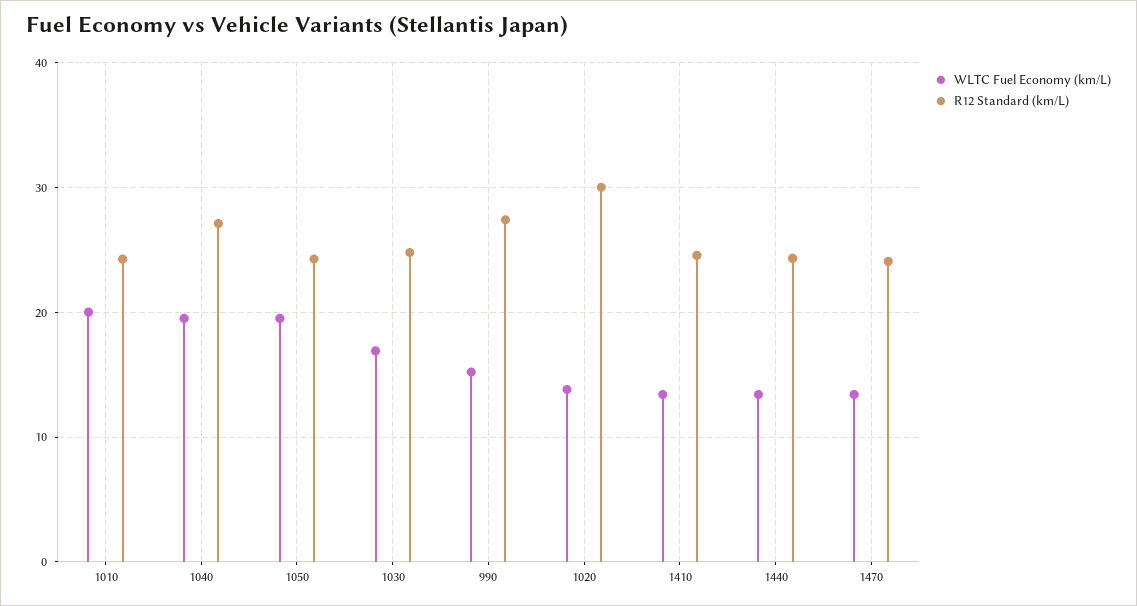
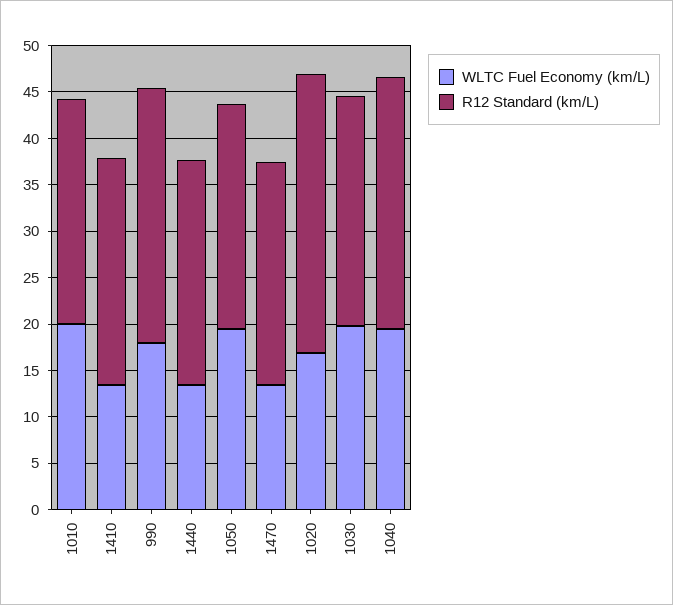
WLTC Fuel Economy (km/L), 1030: 17 -> 20
WLTC Fuel Economy (km/L), 990: 15 -> 18
WLTC Fuel Economy (km/L), 1020: 14 -> 17

